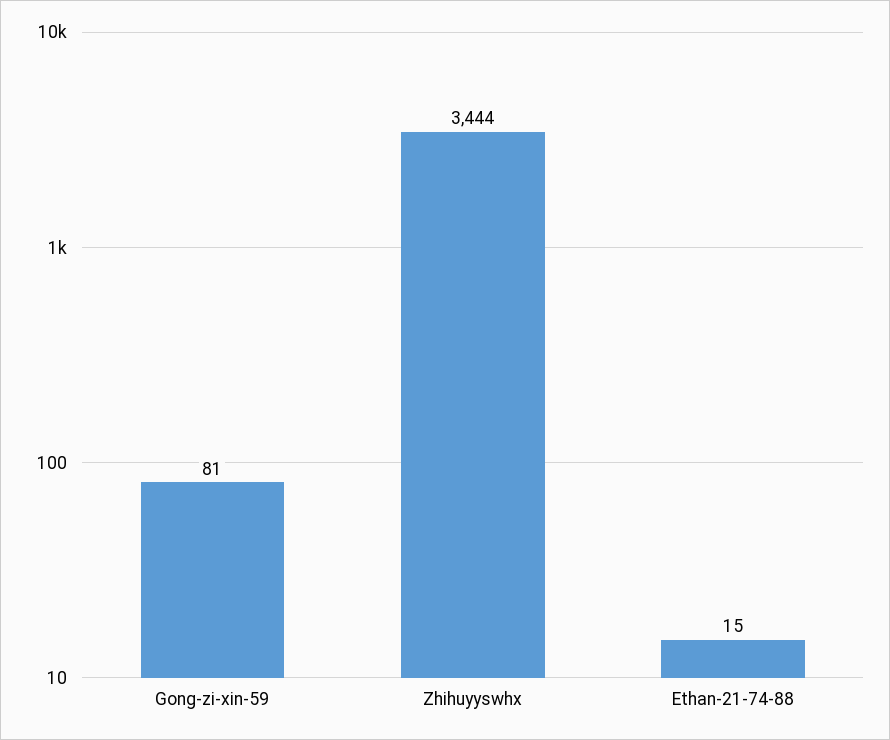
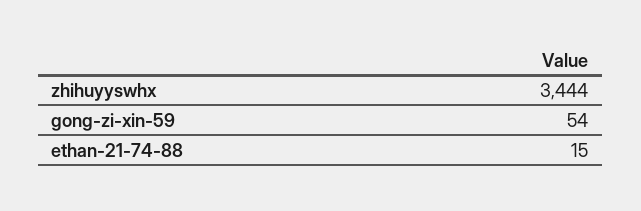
Gong-zi-xin-59: 81 -> 54

